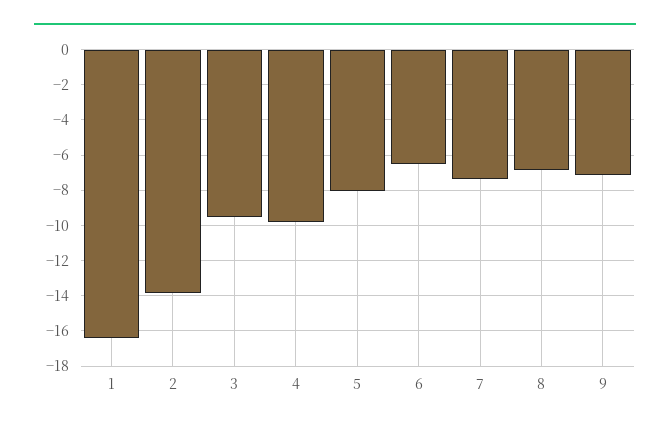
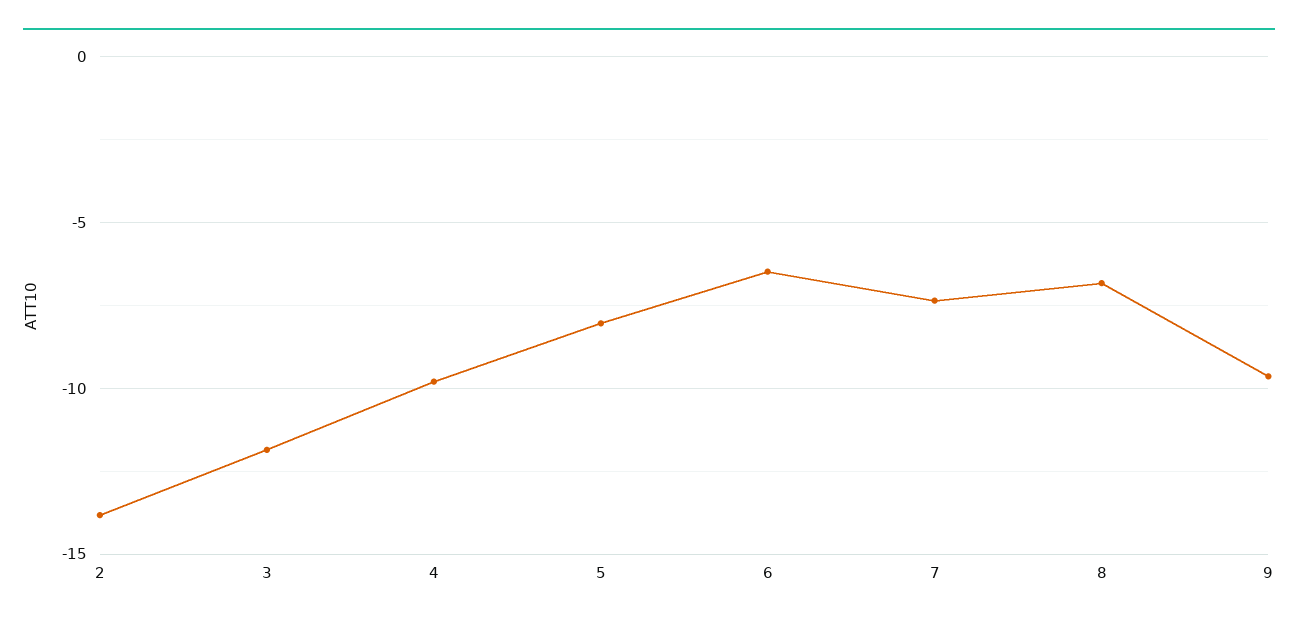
1: -16.5 -> none
3: -9.5 -> -12
9: -7 -> -9.5

